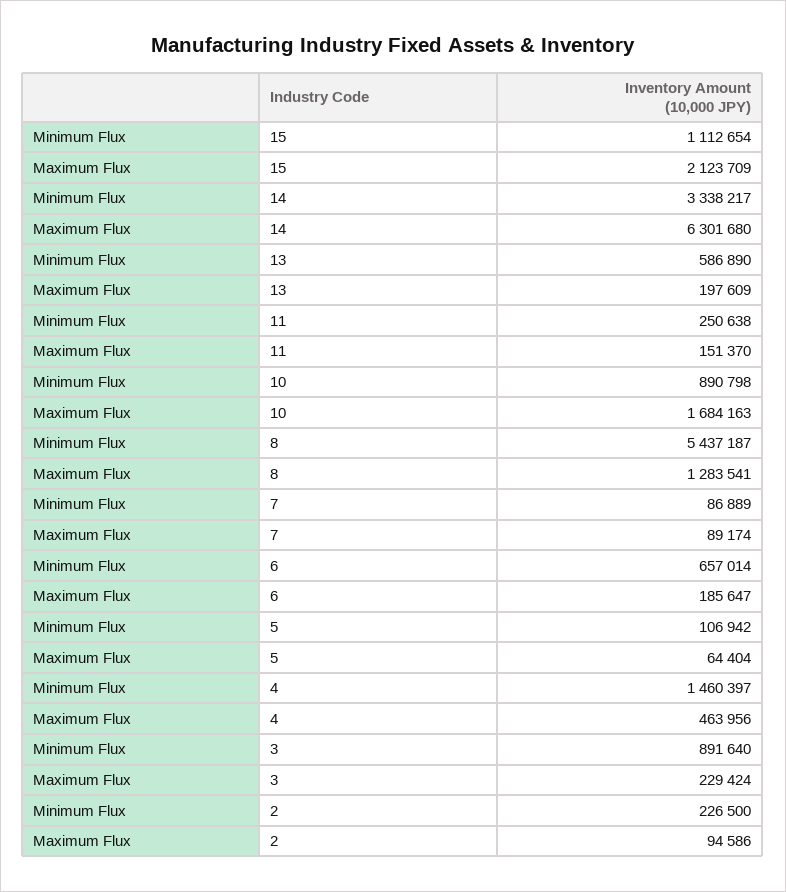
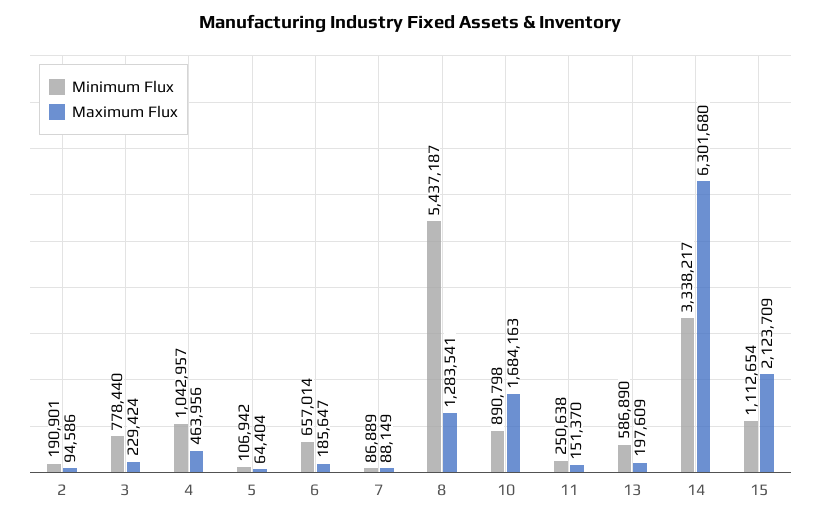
Maximum Flux, 7: 89174 -> 88149
Minimum Flux, 4: 1460397 -> 1042957
Minimum Flux, 3: 891640 -> 778440
Minimum Flux, 2: 226500 -> 190901

